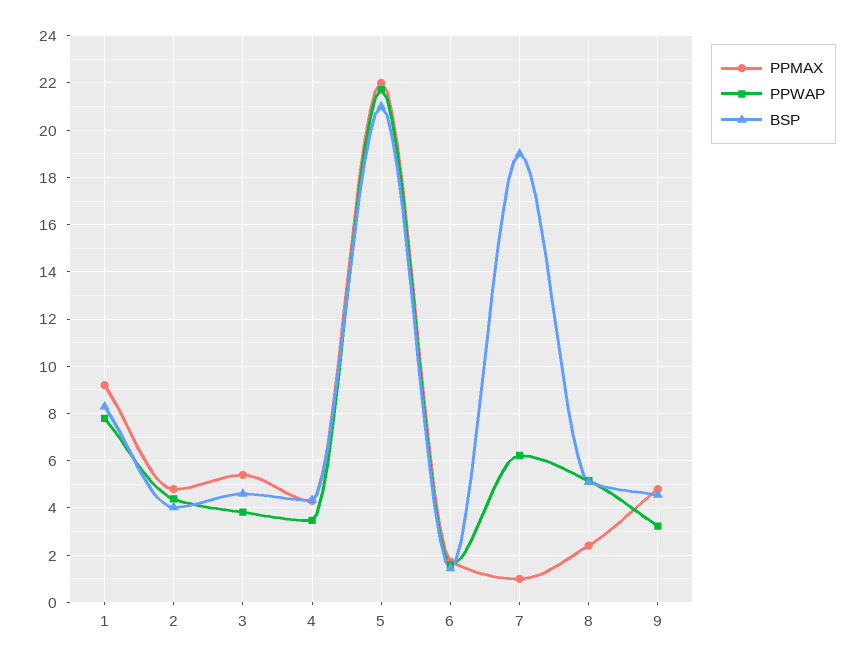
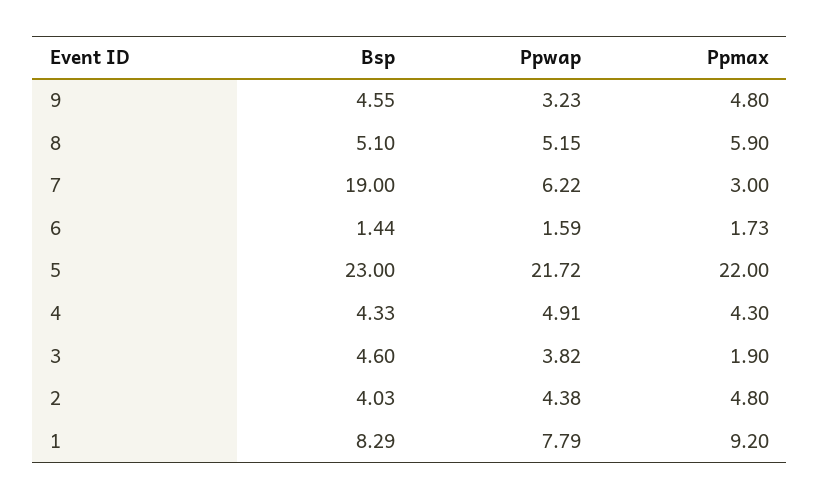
PPMAX, 3: 5.5 -> 1.9
PPWAP, 4: 3.5 -> 4.91
BSP, 5: 21 -> 23
PPMAX, 7: 1 -> 3
PPMAX, 8: 2.5 -> 5.9

